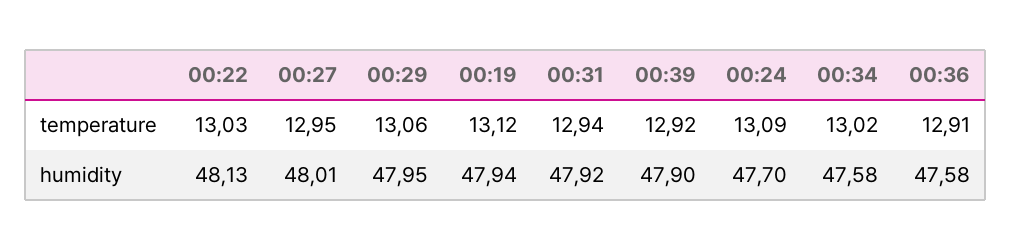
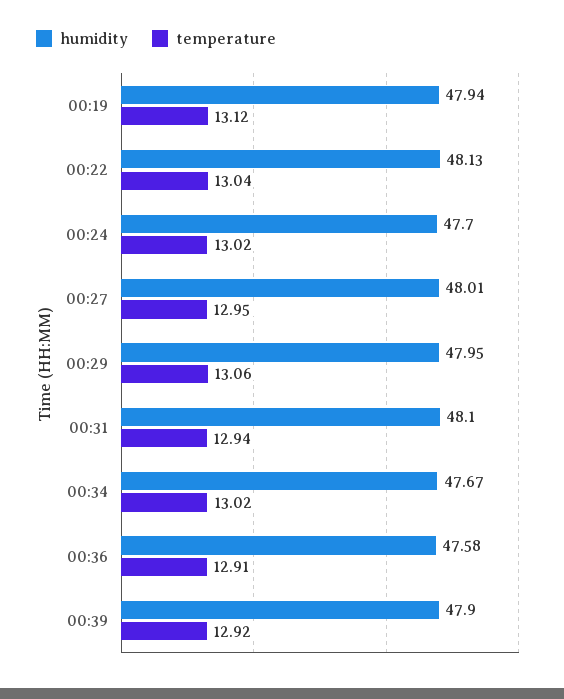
temperature, 00:22: 13.03 -> 13.04
temperature, 00:24: 13.09 -> 13.02
humidity, 00:31: 47.92 -> 48.1
humidity, 00:34: 47.58 -> 47.67

